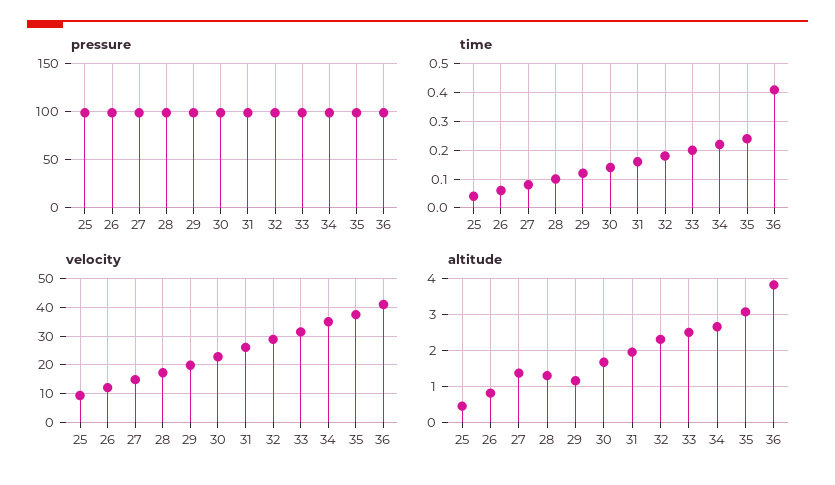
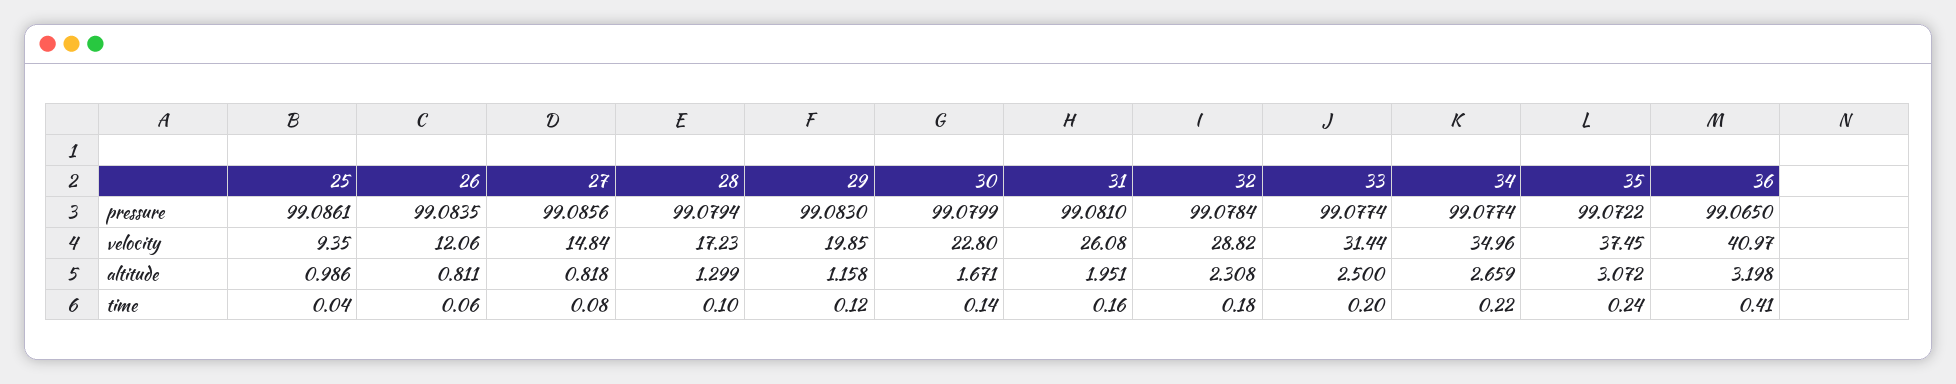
altitude, 25: 0.4 -> 0.986
altitude, 27: 1.4 -> 0.818
altitude, 36: 3.8 -> 3.198

